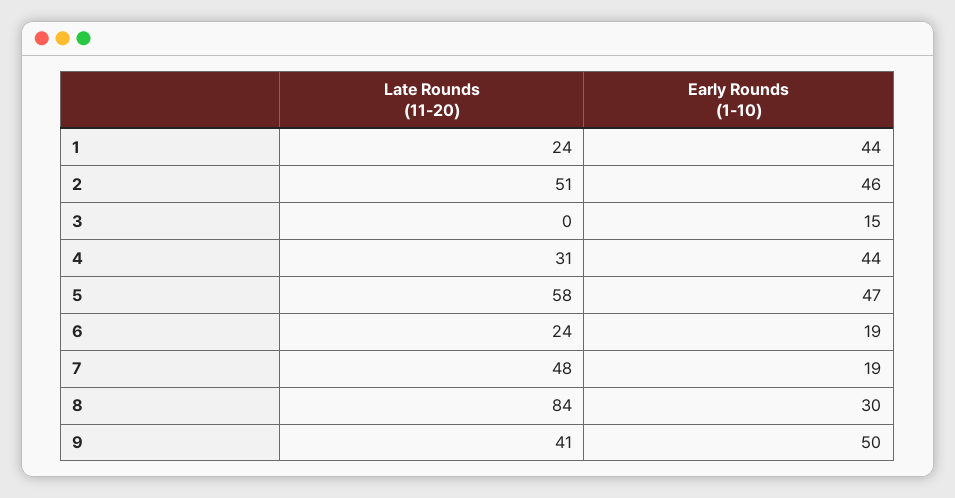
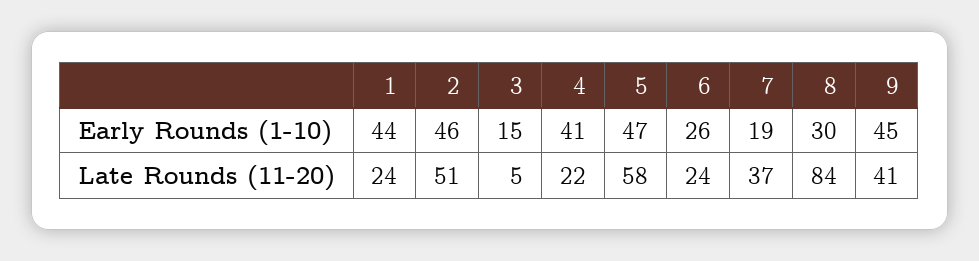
Late Rounds (11-20), 3: 0 -> 5
Late Rounds (11-20), 4: 31 -> 22
Early Rounds (1-10), 4: 44 -> 41
Early Rounds (1-10), 6: 19 -> 26
Late Rounds (11-20), 7: 48 -> 37
Early Rounds (1-10), 9: 50 -> 45

